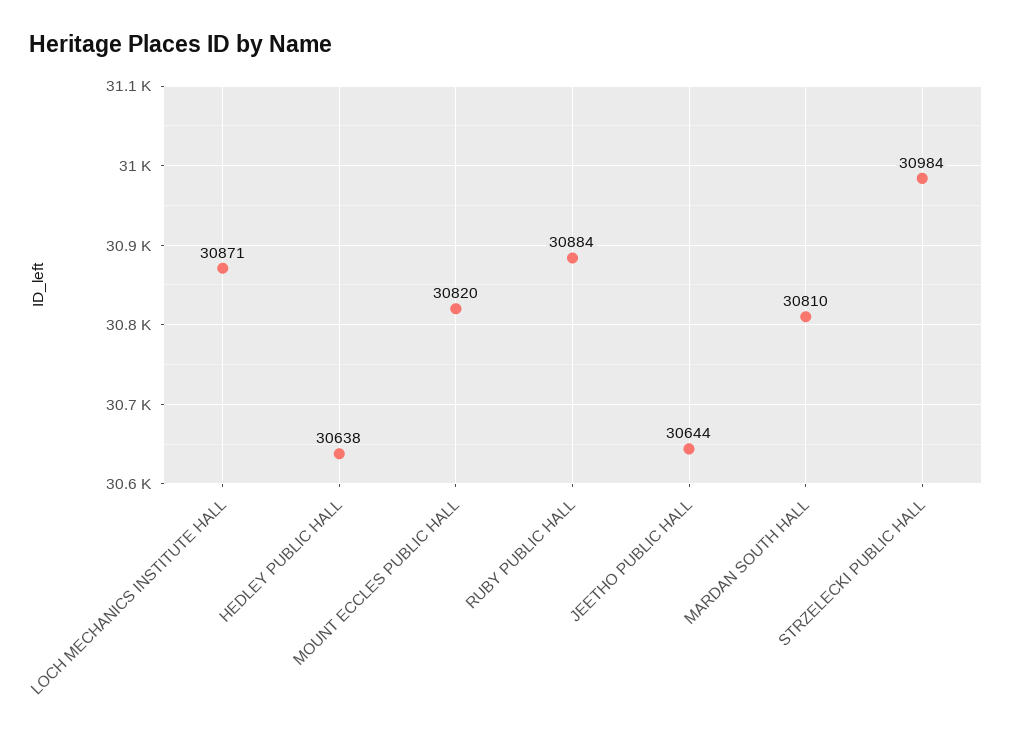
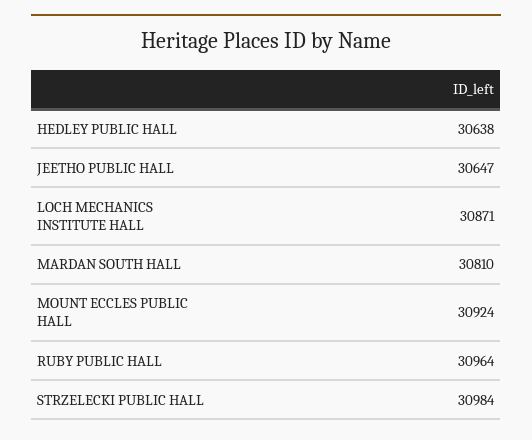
MOUNT ECCLES PUBLIC HALL: 30820 -> 30924
RUBY PUBLIC HALL: 30884 -> 30964
JEETHO PUBLIC HALL: 30644 -> 30647

